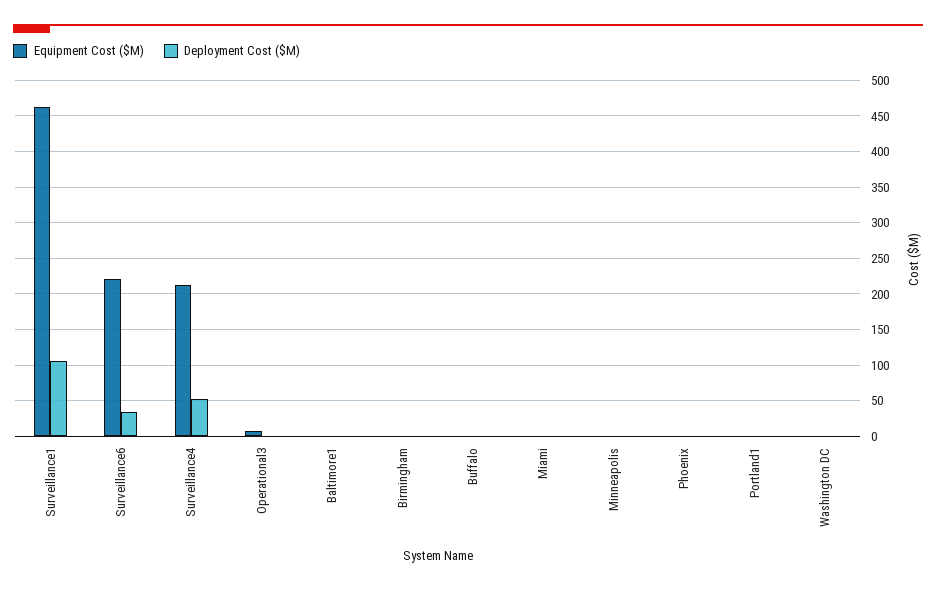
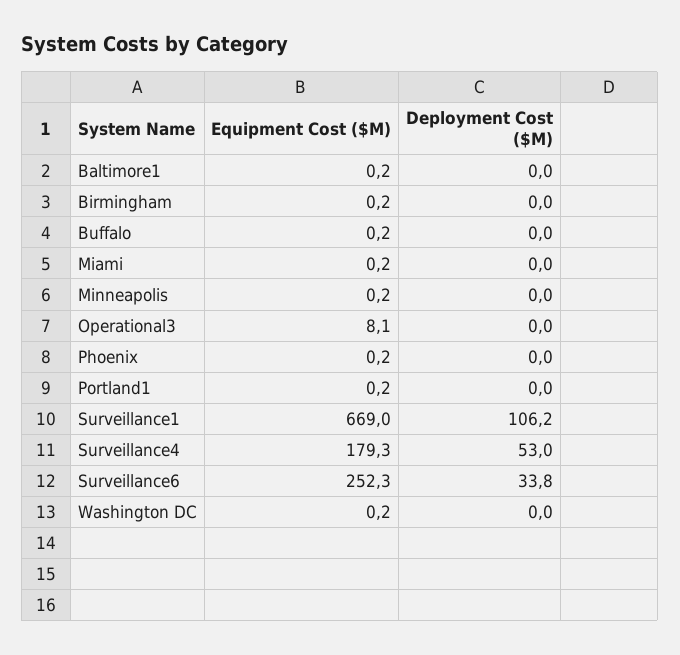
Equipment Cost ($M), Surveillance1: 460 -> 669
Equipment Cost ($M), Surveillance6: 220 -> 252.3
Equipment Cost ($M), Surveillance4: 210 -> 179.3

